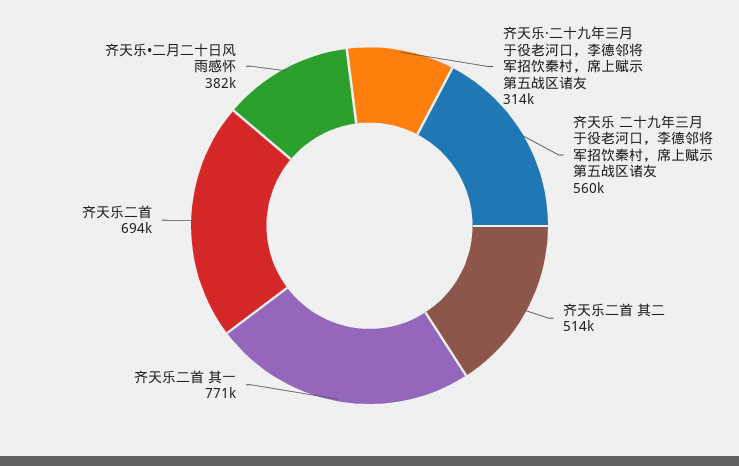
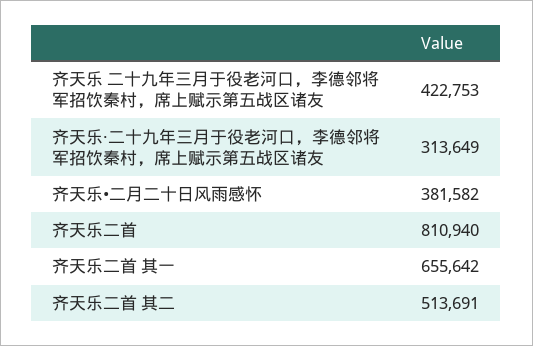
齐天乐 二十九年三月于役老河口，李德邻将军招饮秦村，席上赋示第五战区诸友: 560000 -> 422753
齐天乐二首 其一: 771000 -> 655642
齐天乐二首: 694000 -> 810940

